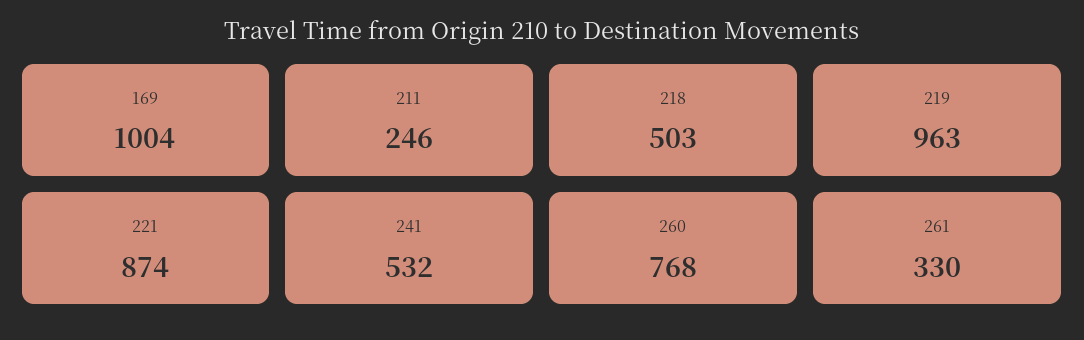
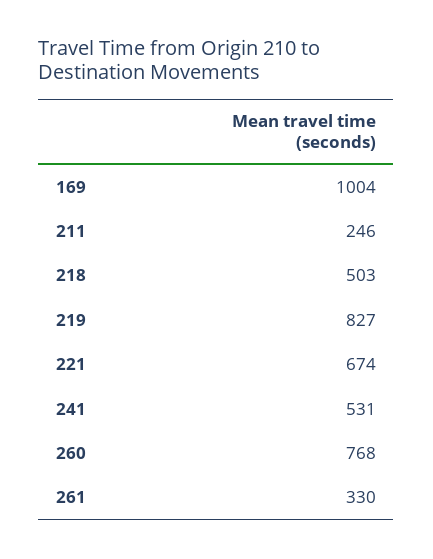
219: 963 -> 827
221: 874 -> 674
241: 532 -> 531

